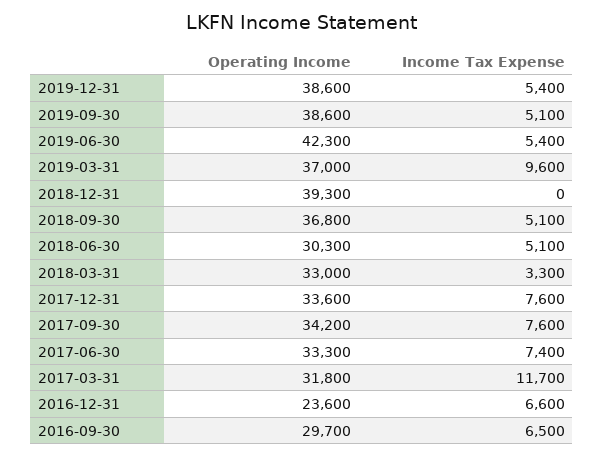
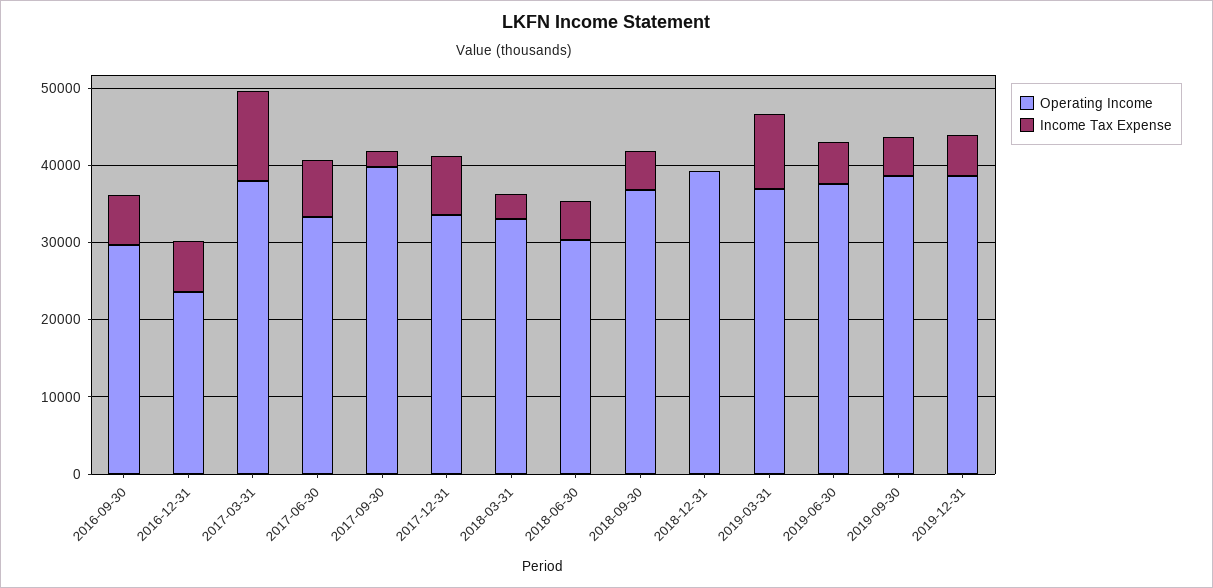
Operating Income, 2019-06-30: 42300 -> 38000
Operating Income, 2017-09-30: 34200 -> 40000
Income Tax Expense, 2017-09-30: 7600 -> 2000
Operating Income, 2017-03-31: 31800 -> 38000

